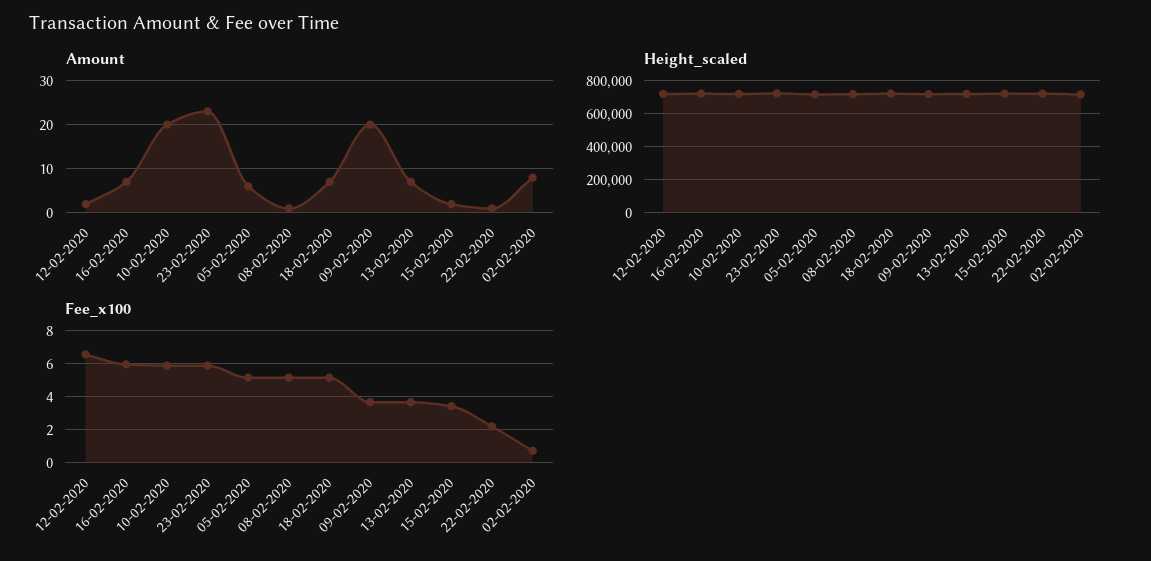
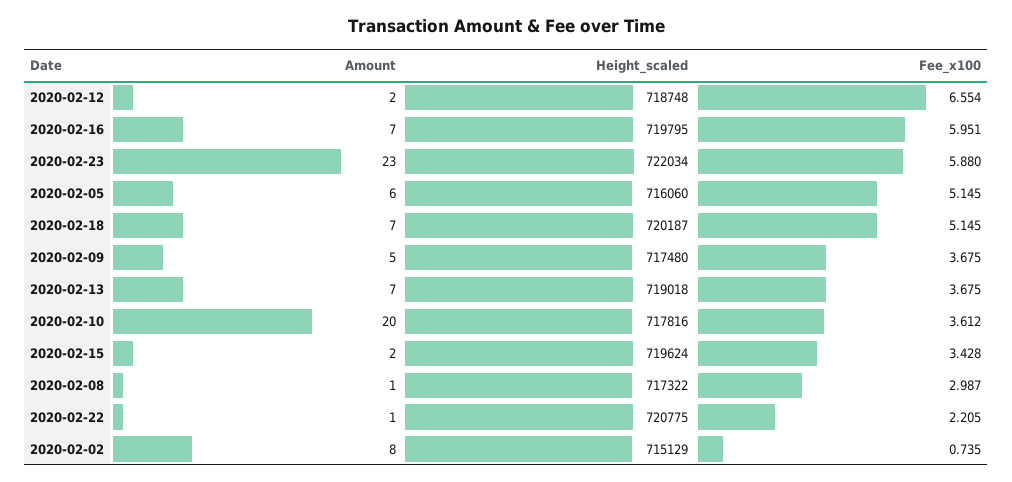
Amount, 09-02-2020: 20 -> 5
Fee_x100, 10-02-2020: 6 -> 3.612
Fee_x100, 08-02-2020: 5 -> 2.987

